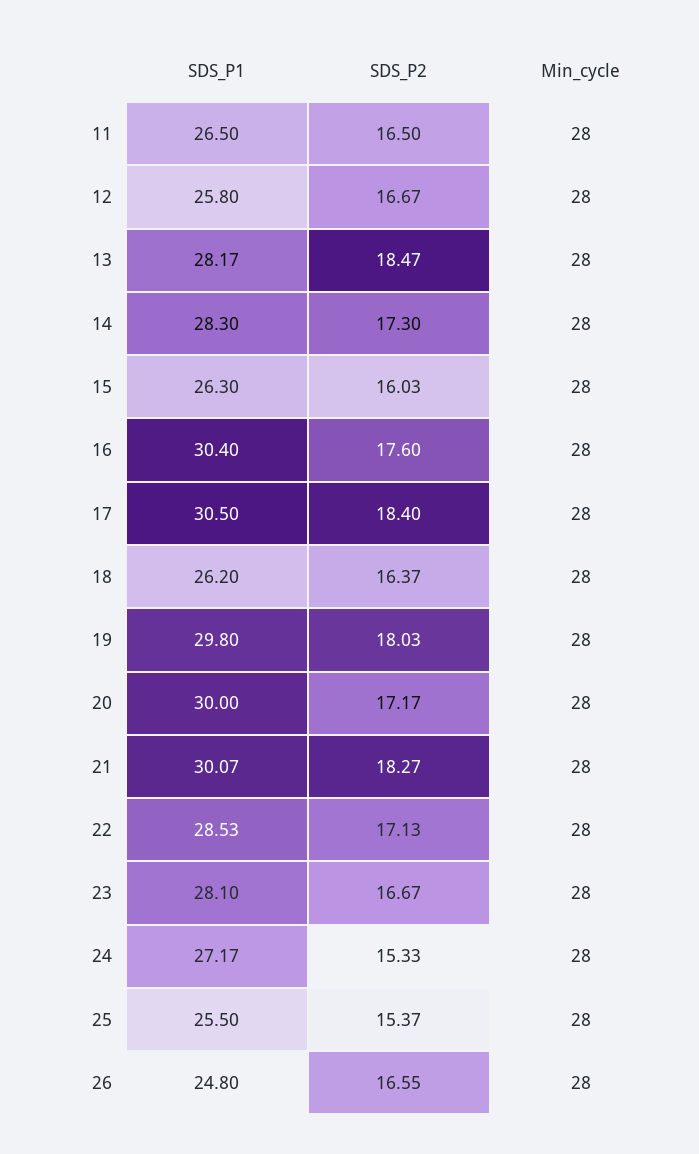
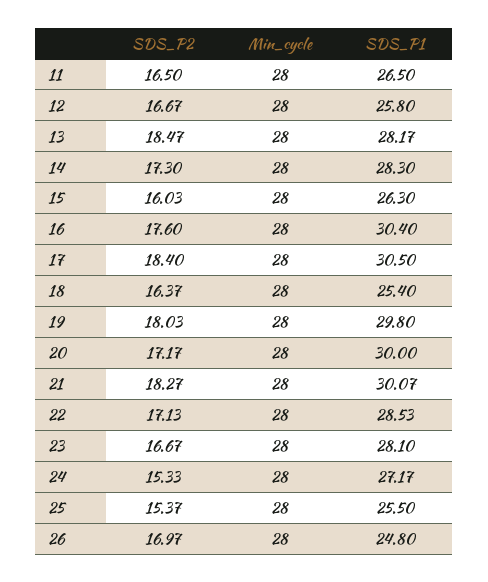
SDS_P1, 18: 26.2 -> 25.4
SDS_P2, 26: 16.55 -> 16.97

